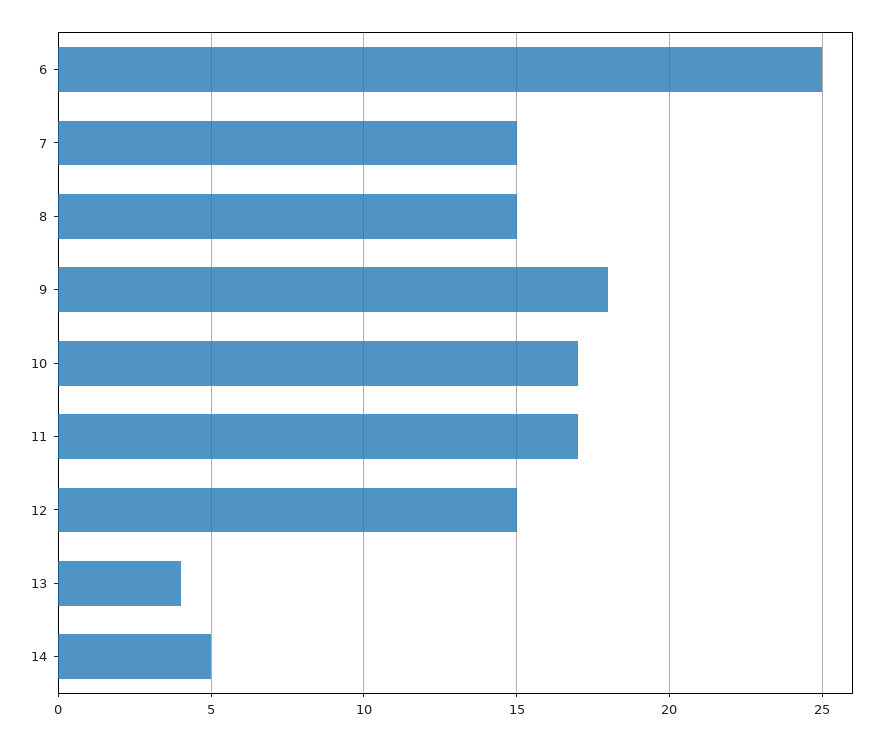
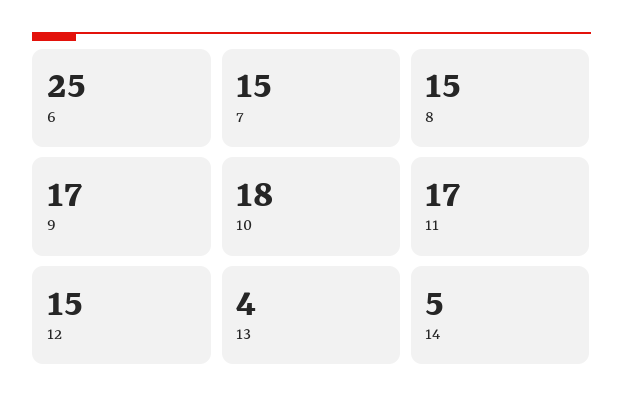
9: 18 -> 17
10: 17 -> 18

